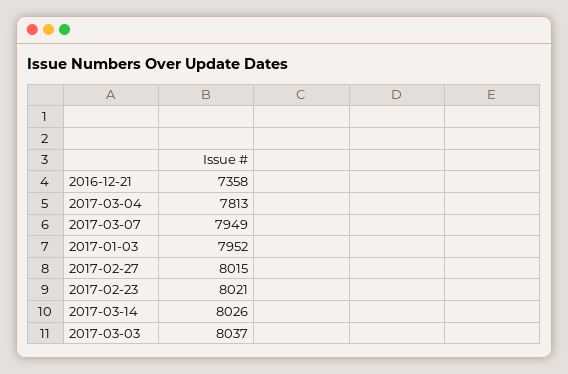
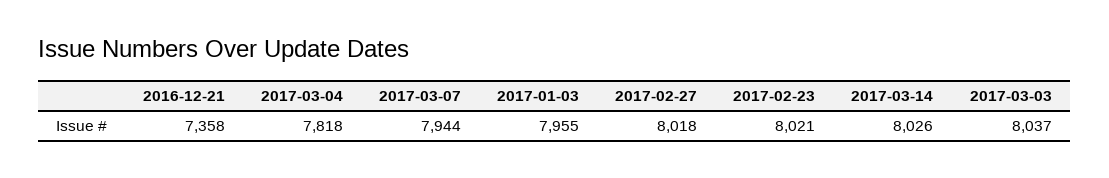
2017-03-04: 7813 -> 7818
2017-03-07: 7949 -> 7944
2017-01-03: 7952 -> 7955
2017-02-27: 8015 -> 8018

